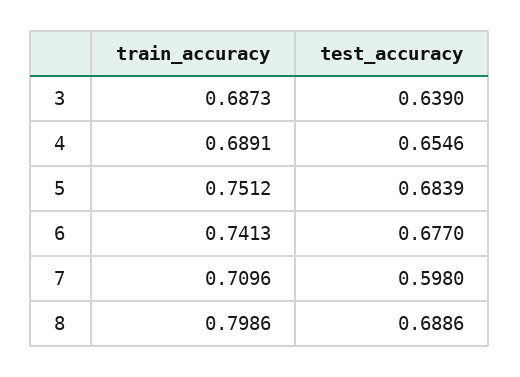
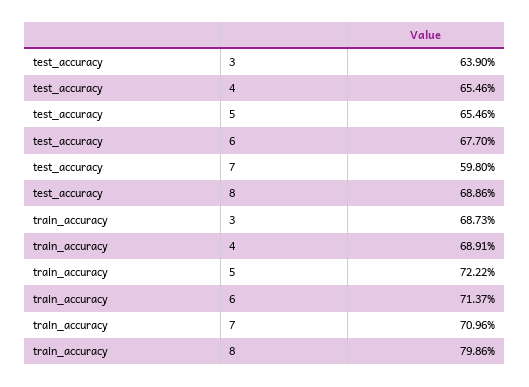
train_accuracy, 5: 0.7512 -> 0.7222
test_accuracy, 5: 0.6839 -> 0.6546
train_accuracy, 6: 0.7413 -> 0.7137

